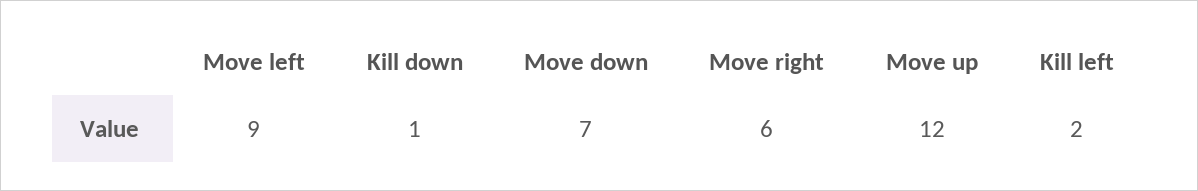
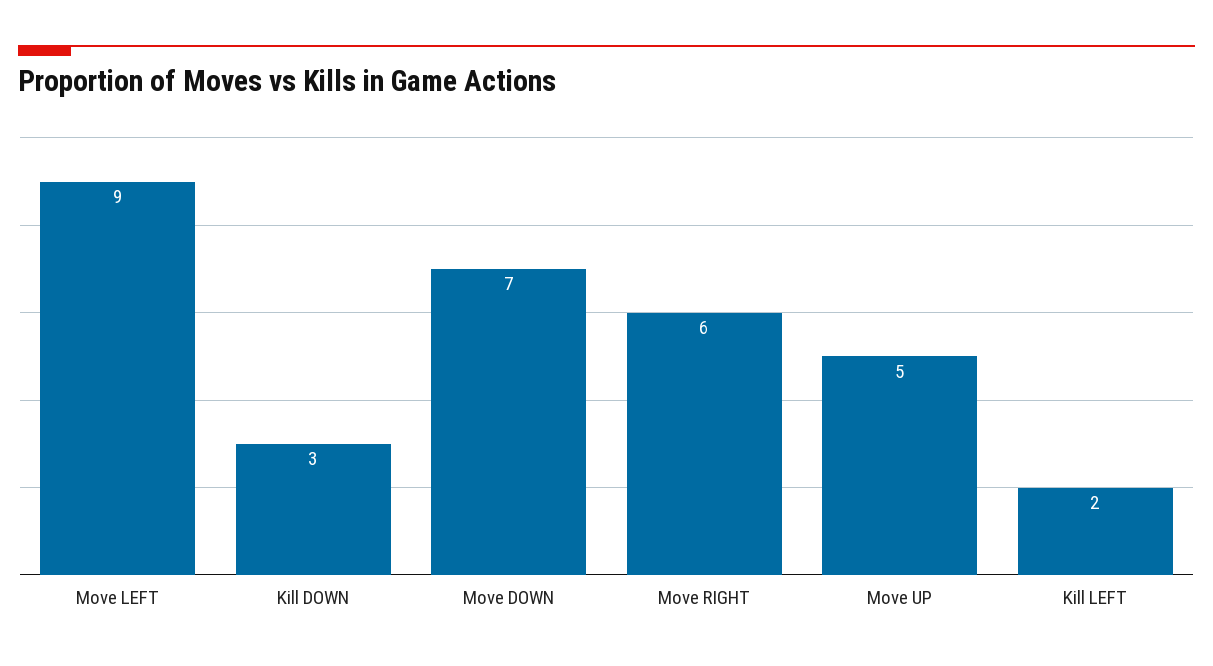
Kill down: 1 -> 3
Move up: 12 -> 5

